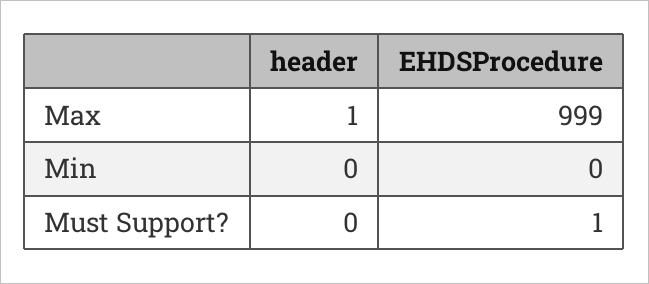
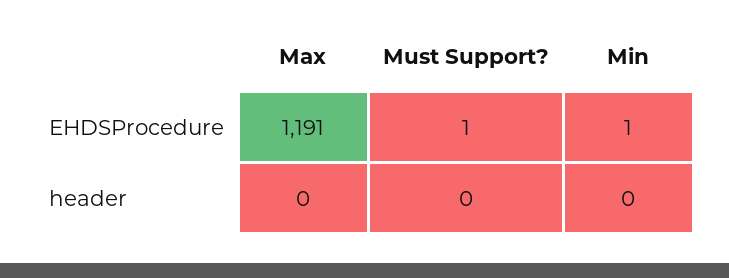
header, Max: 1 -> 0
EHDSProcedure, Max: 999 -> 1191
EHDSProcedure, Min: 0 -> 1

